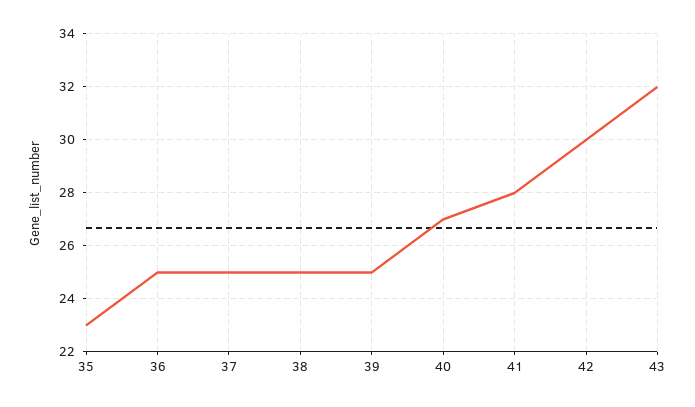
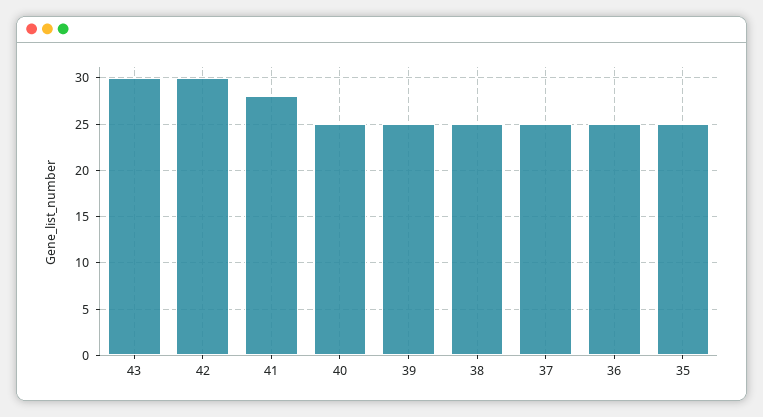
35: 23 -> 25
40: 27 -> 25
43: 32 -> 30

